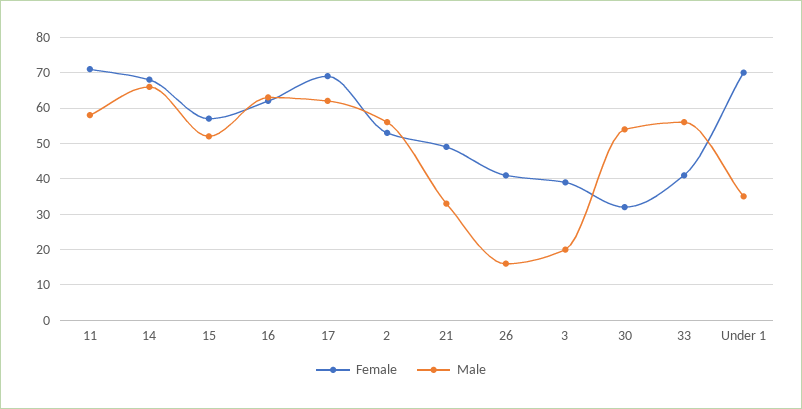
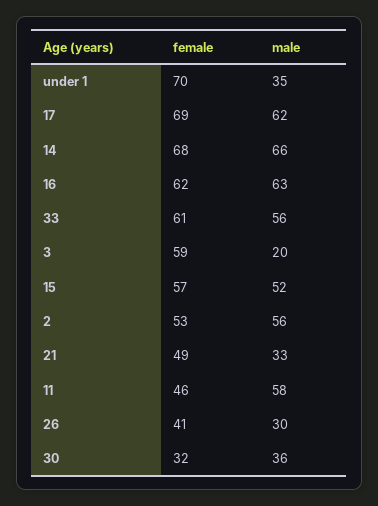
Female, 11: 70 -> 46
Male, 26: 15 -> 30
Female, 3: 40 -> 59
Male, 30: 55 -> 36
Female, 33: 40 -> 61

